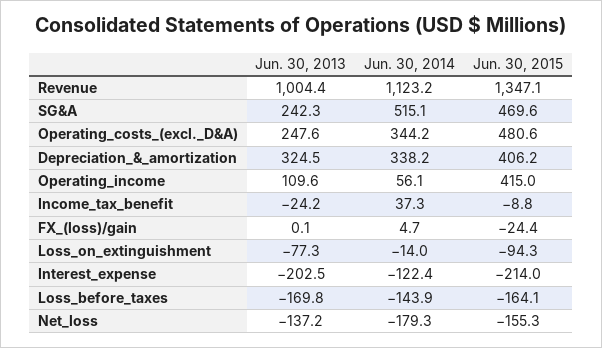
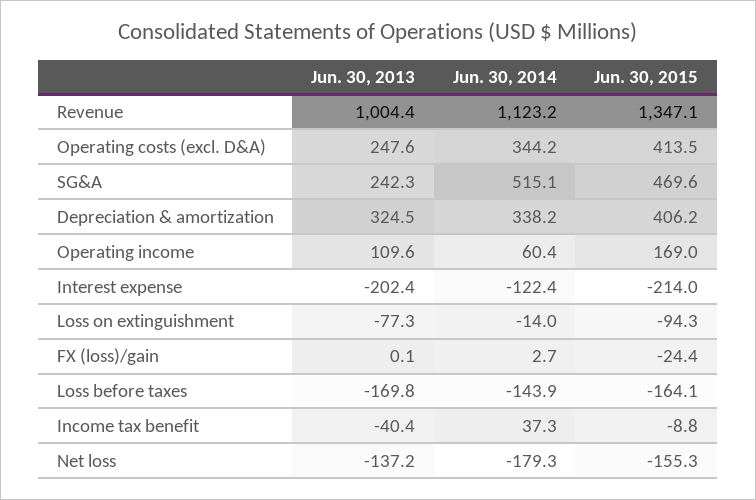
Jun. 30, 2015, Operating_costs_(excl._D&A): 480.6 -> 413.5
Jun. 30, 2014, Operating_income: 56.1 -> 60.4
Jun. 30, 2015, Operating_income: 415 -> 169
Jun. 30, 2013, Income_tax_benefit: -24.2 -> -40.4
Jun. 30, 2014, FX_(loss)/gain: 4.7 -> 2.7
Jun. 30, 2013, Interest_expense: -202.5 -> -202.4

